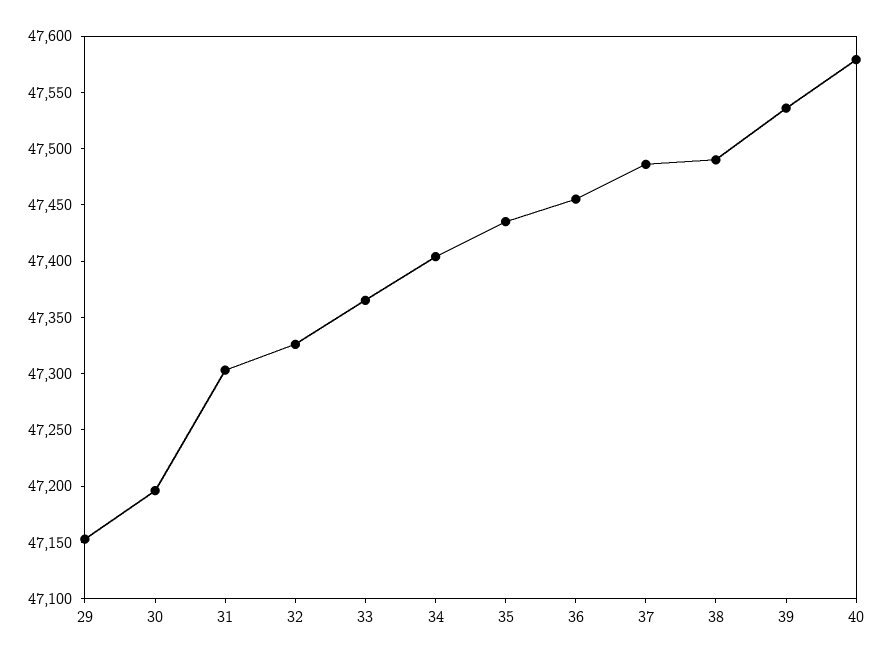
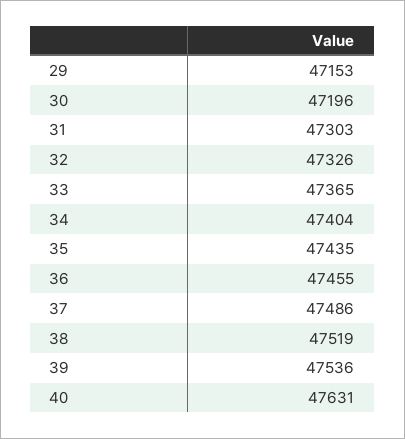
38: 47490 -> 47519
40: 47580 -> 47631

